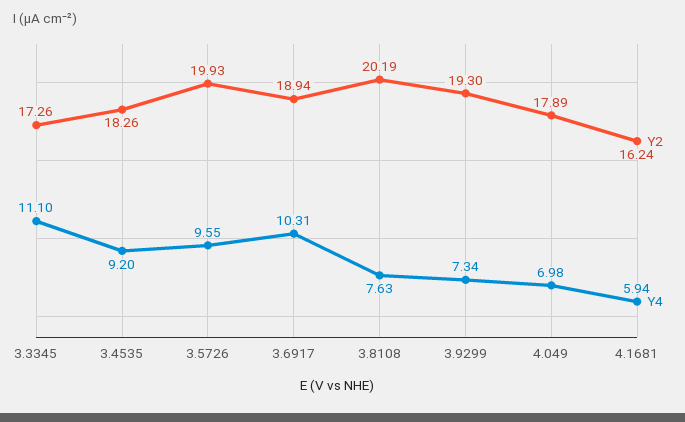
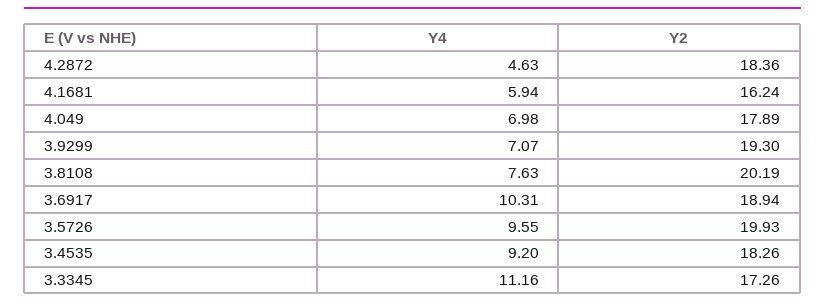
Y4, 3.3345: 11.1 -> 11.16
Y4, 3.9299: 7.34 -> 7.07
Y4, 4.2872: none -> 4.63
Y2, 4.2872: none -> 18.36

